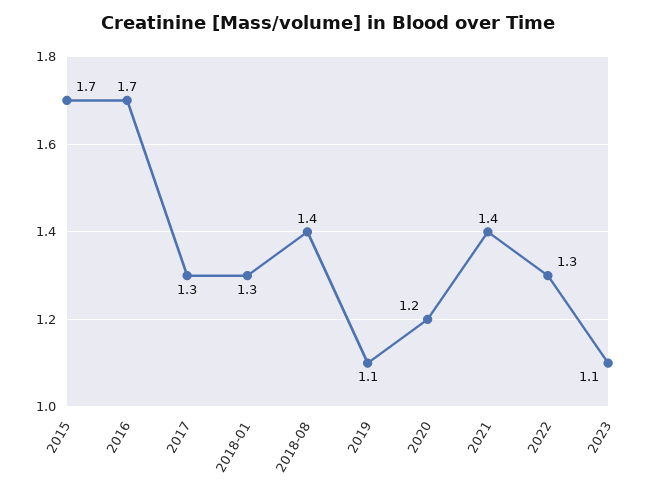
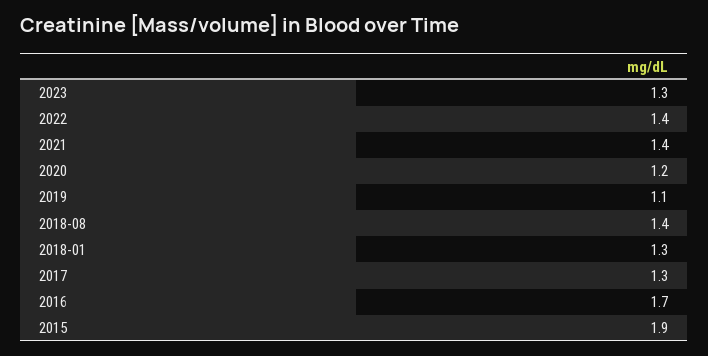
2015: 1.7 -> 1.9
2022: 1.3 -> 1.4
2023: 1.1 -> 1.3

